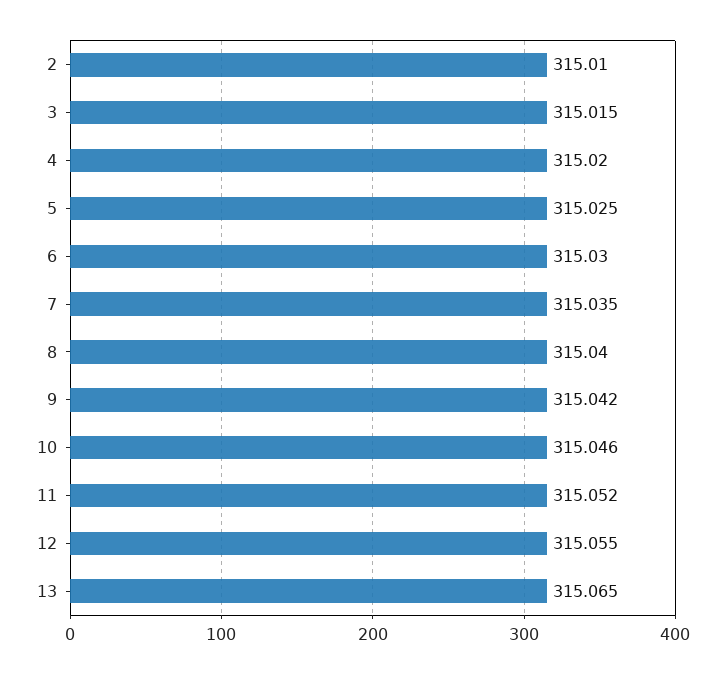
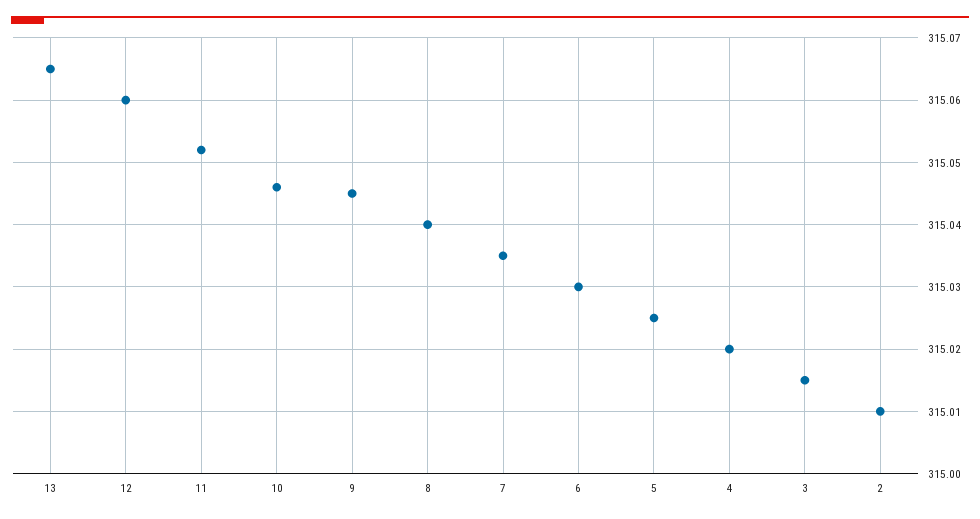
9: 315.042 -> 315.045
12: 315.055 -> 315.06

